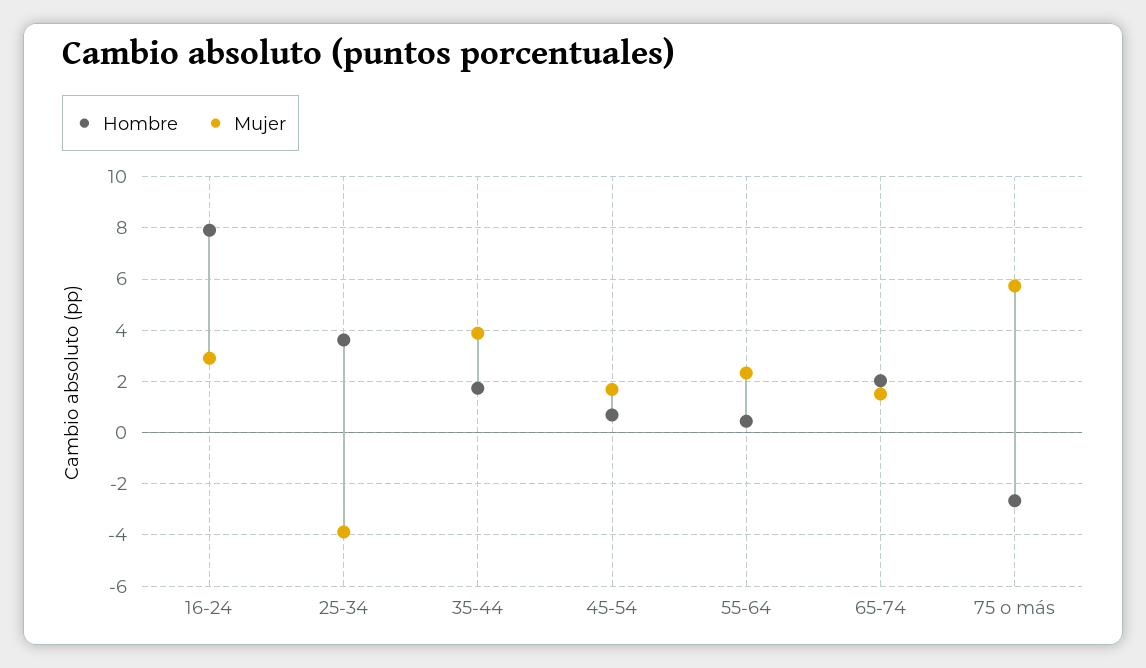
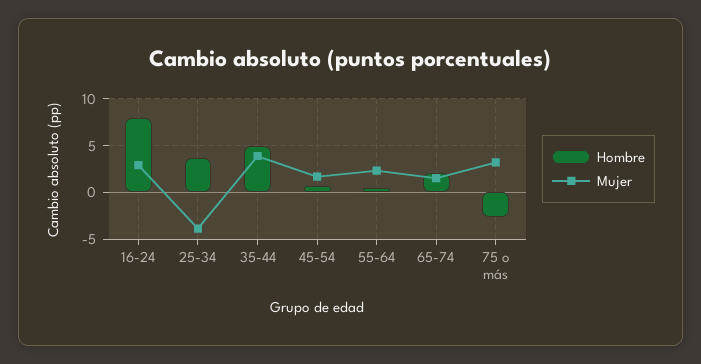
Hombre, 35-44: 1.75 -> 5
Mujer, 75 o más: 5.75 -> 3

